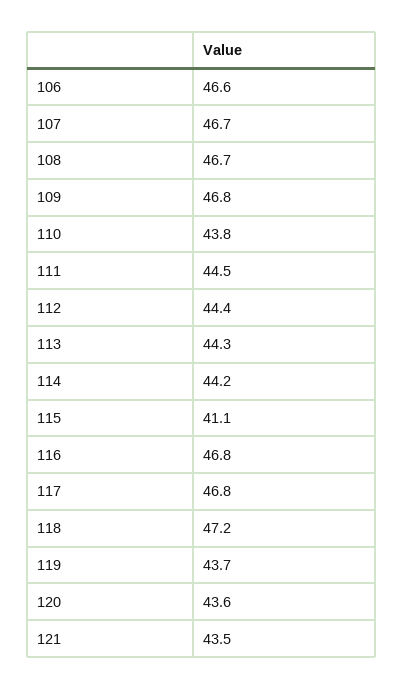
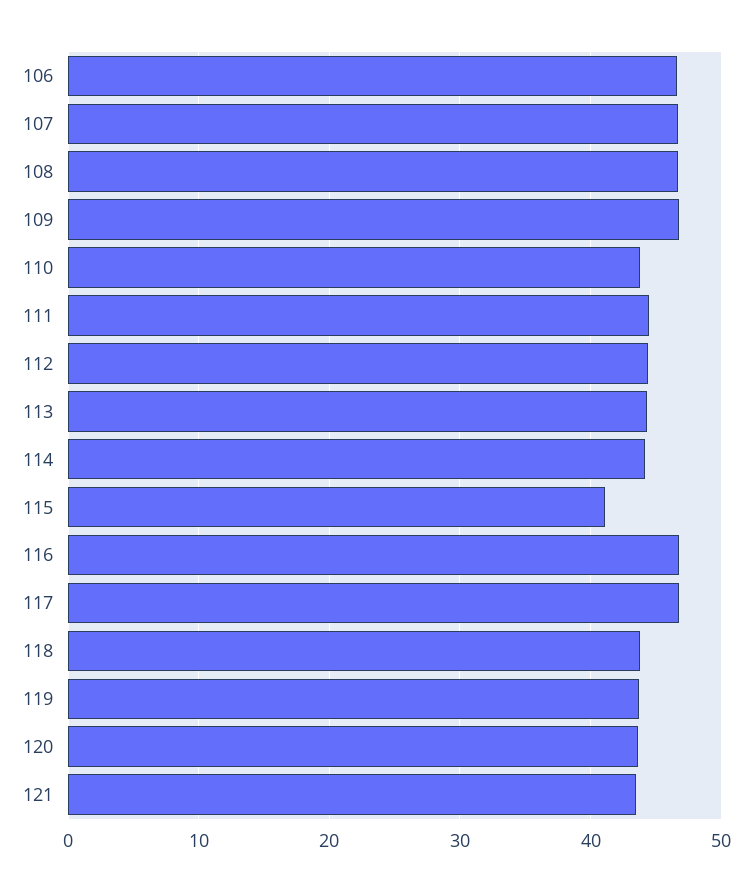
118: 47.2 -> 44

